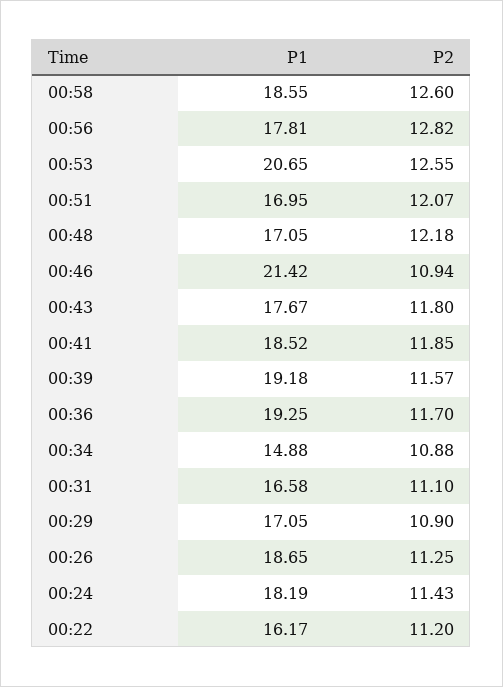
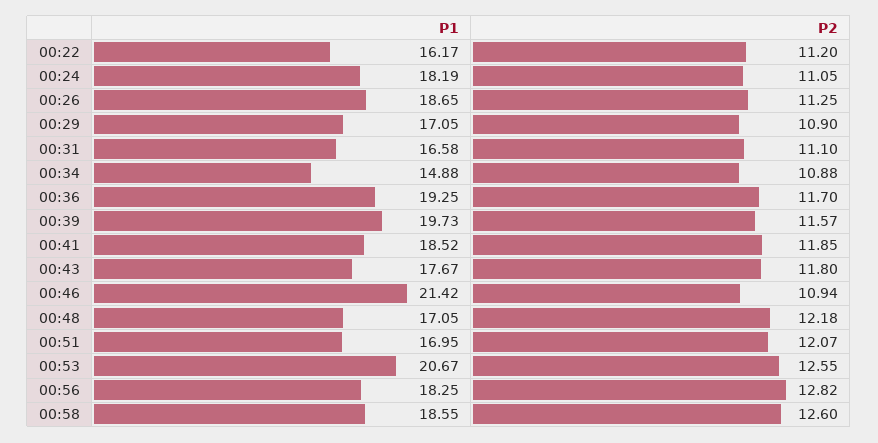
P1, 00:56: 17.81 -> 18.25
P1, 00:53: 20.65 -> 20.67
P1, 00:39: 19.18 -> 19.73
P2, 00:24: 11.43 -> 11.05

